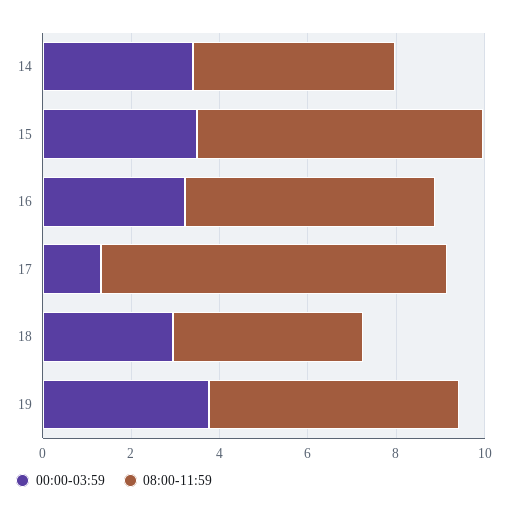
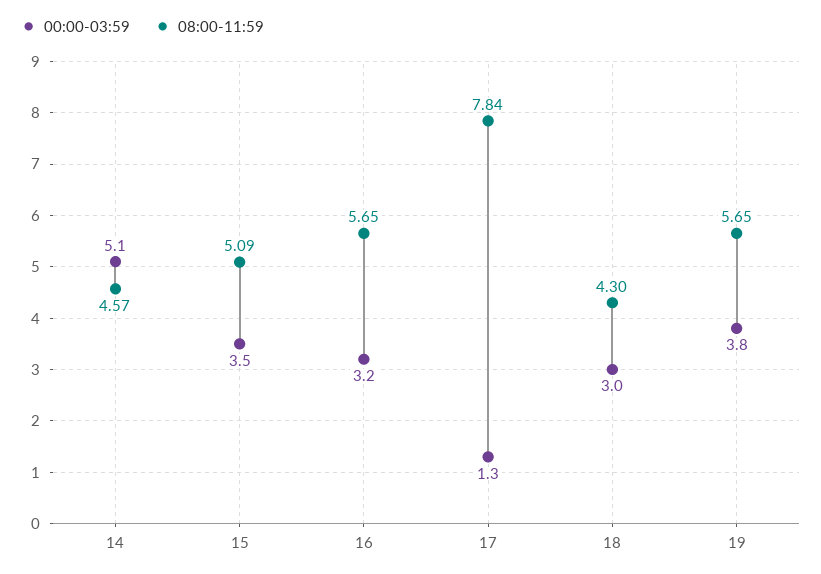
00:00-03:59, 14: 3.5 -> 5.1
08:00-11:59, 15: 6.5 -> 5.09

